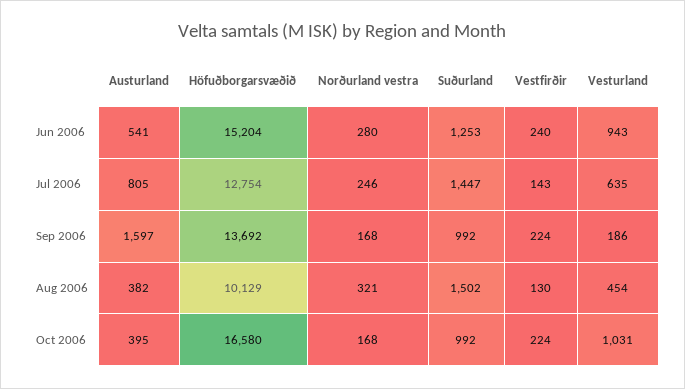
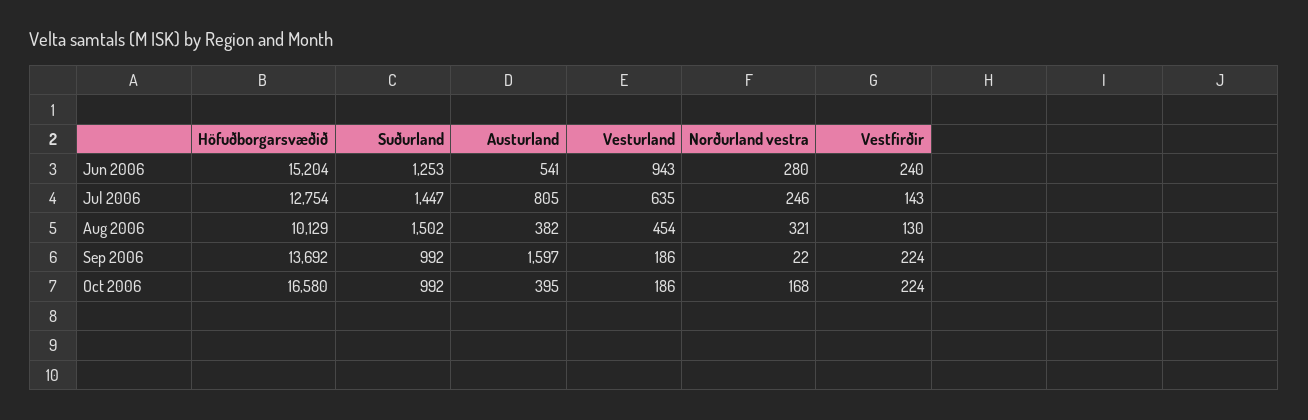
Norðurland vestra, Sep 2006: 168 -> 22
Vesturland, Oct 2006: 1031 -> 186

